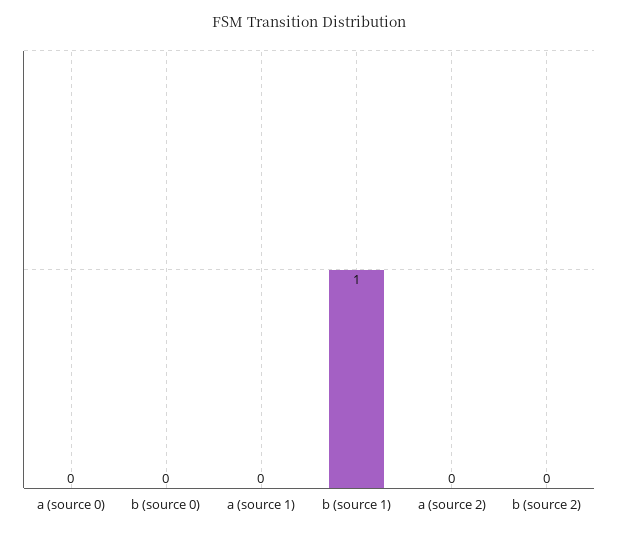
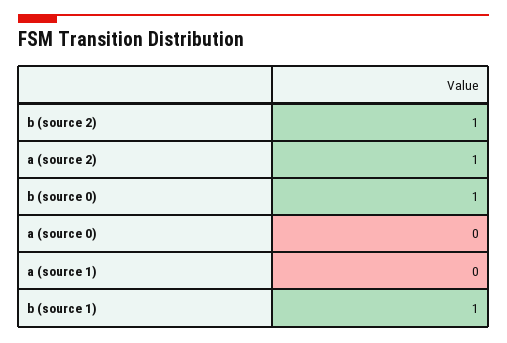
b (source 0): 0 -> 1
a (source 2): 0 -> 1
b (source 2): 0 -> 1

